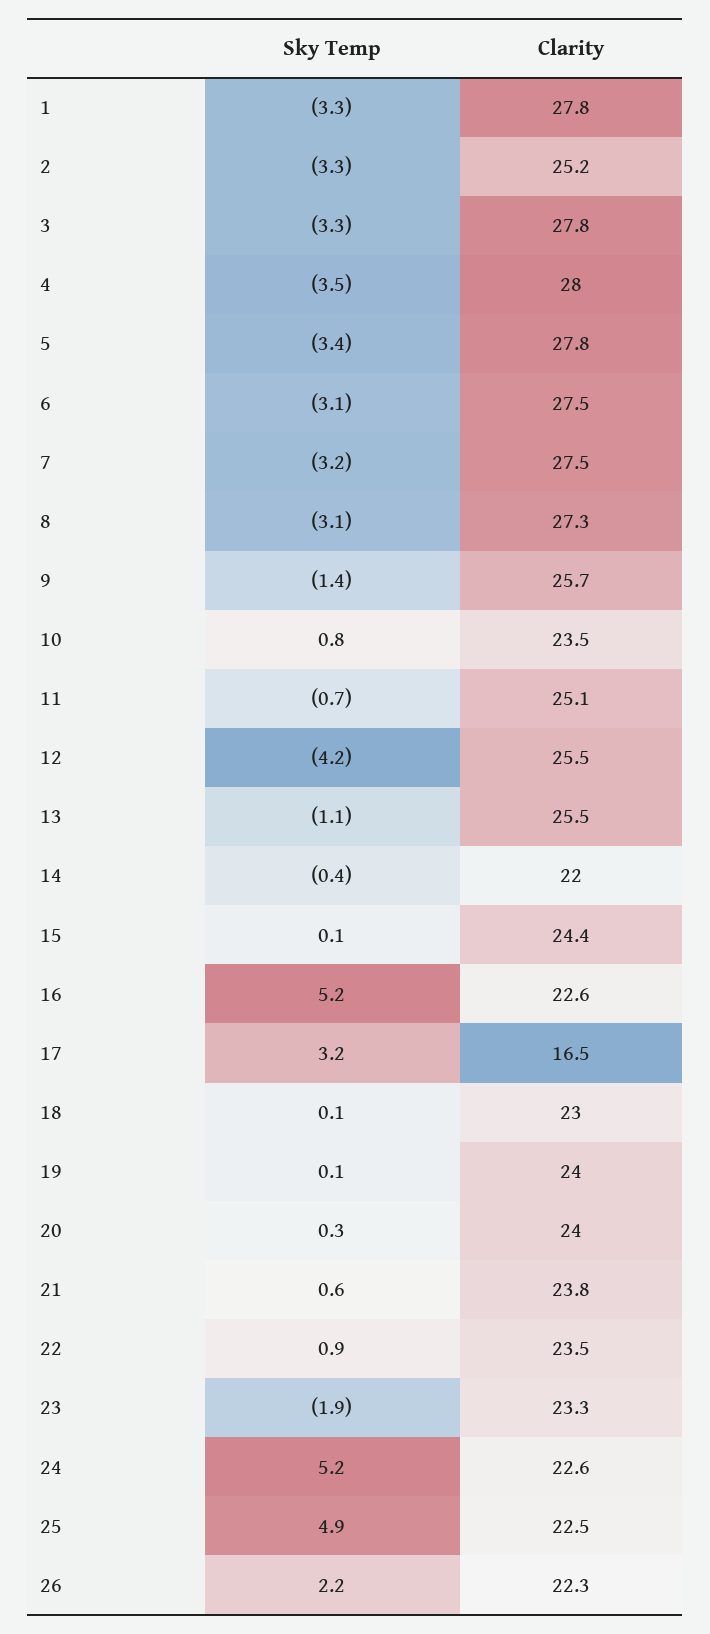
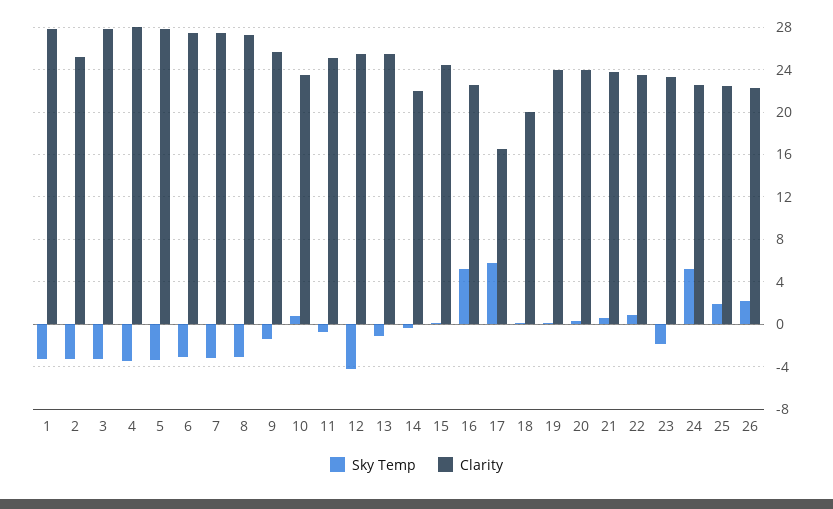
Sky Temp, 17: 3.2 -> 6
Clarity, 18: 23 -> 20
Sky Temp, 25: 4.9 -> 2

